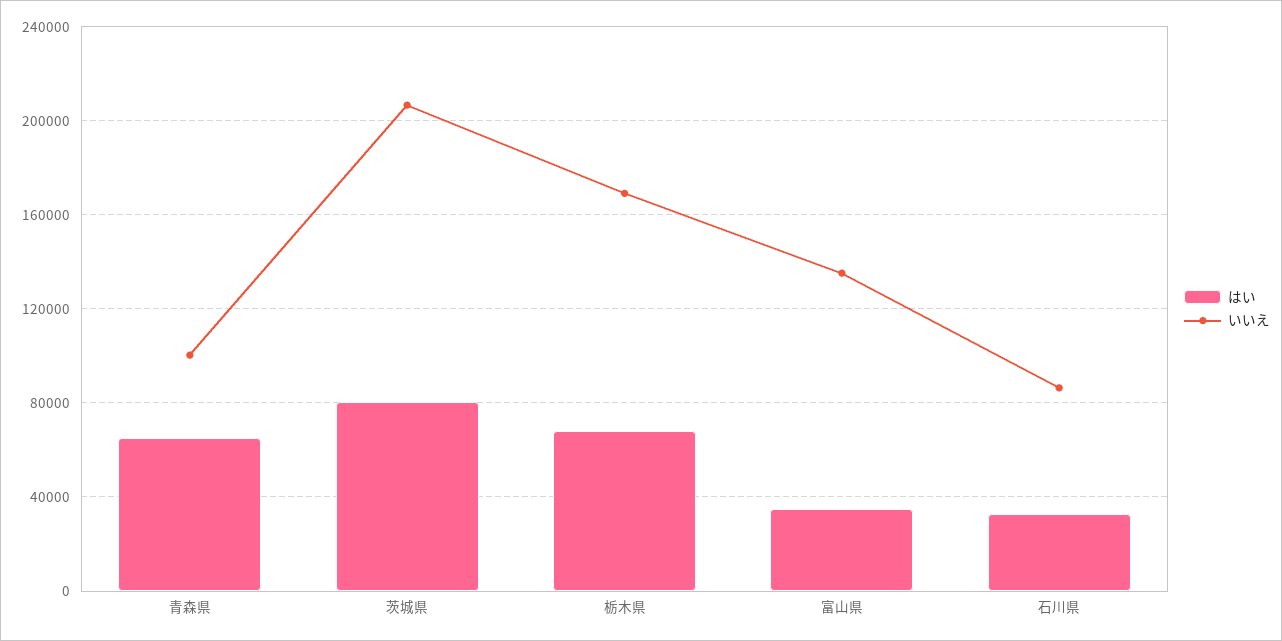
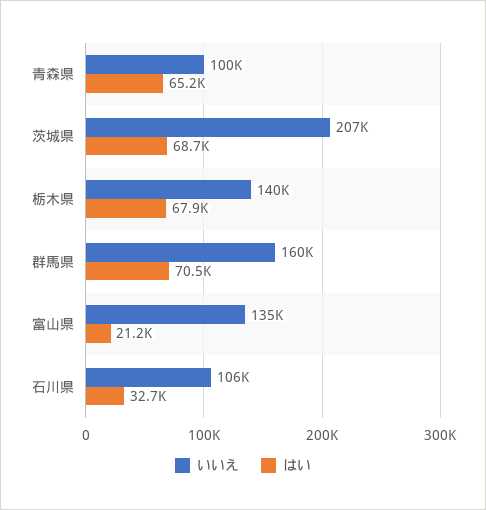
はい, 茨城県: 80000 -> 68700
いいえ, 栃木県: 170000 -> 140000
はい, 富山県: 35000 -> 21200
いいえ, 石川県: 85000 -> 106000
いいえ, 群馬県: none -> 160000
はい, 群馬県: none -> 70500

